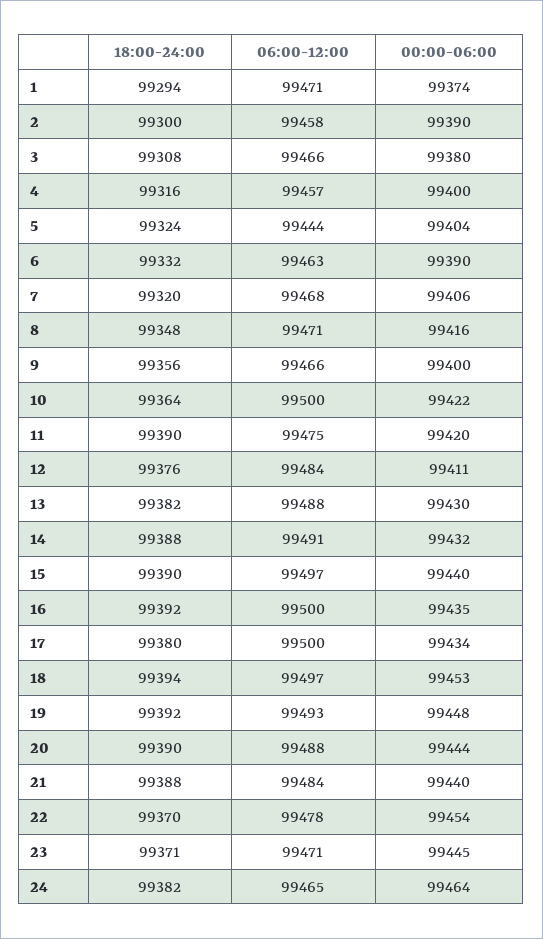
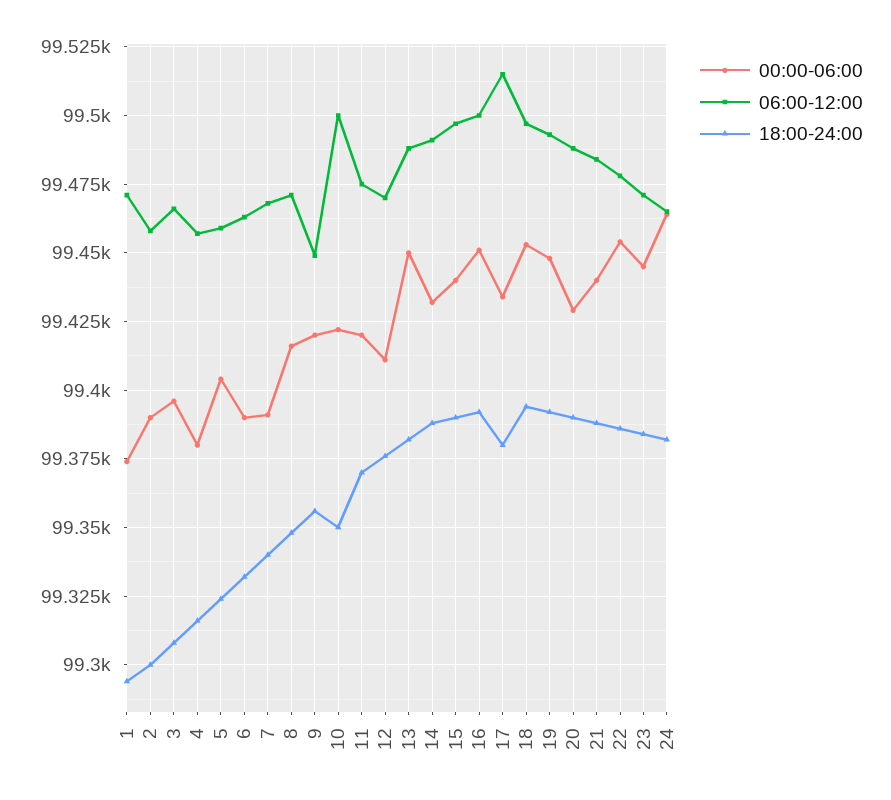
00:00-06:00, 3: 99380 -> 99395
00:00-06:00, 4: 99400 -> 99380
06:00-12:00, 5: 99444 -> 99460
18:00-24:00, 7: 99320 -> 99340
00:00-06:00, 7: 99406 -> 99390
06:00-12:00, 9: 99466 -> 99450
00:00-06:00, 9: 99400 -> 99420
18:00-24:00, 10: 99364 -> 99350
18:00-24:00, 11: 99390 -> 99370
06:00-12:00, 12: 99484 -> 99470
00:00-06:00, 13: 99430 -> 99450
00:00-06:00, 16: 99435 -> 99450
06:00-12:00, 17: 99500 -> 99515
00:00-06:00, 20: 99444 -> 99430
18:00-24:00, 22: 99370 -> 99385
18:00-24:00, 23: 99371 -> 99385

